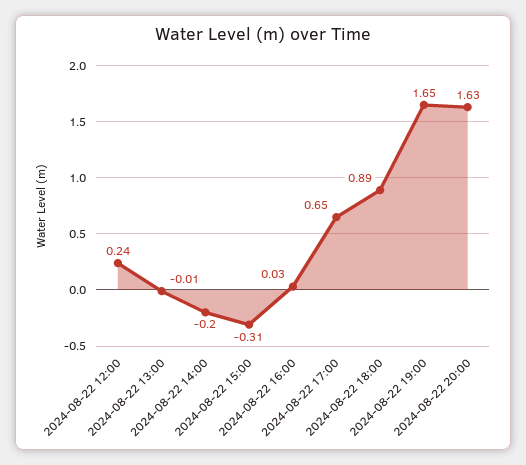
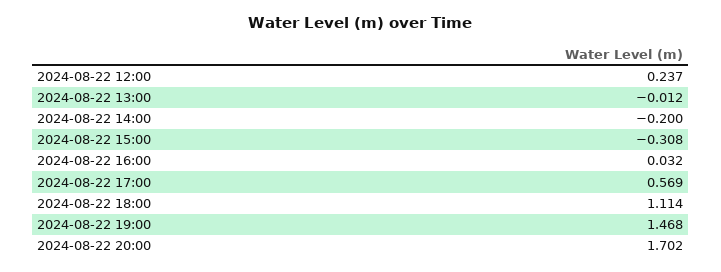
2024-08-22 17:00: 0.65 -> 0.569
2024-08-22 18:00: 0.89 -> 1.114
2024-08-22 19:00: 1.65 -> 1.468
2024-08-22 20:00: 1.63 -> 1.702

